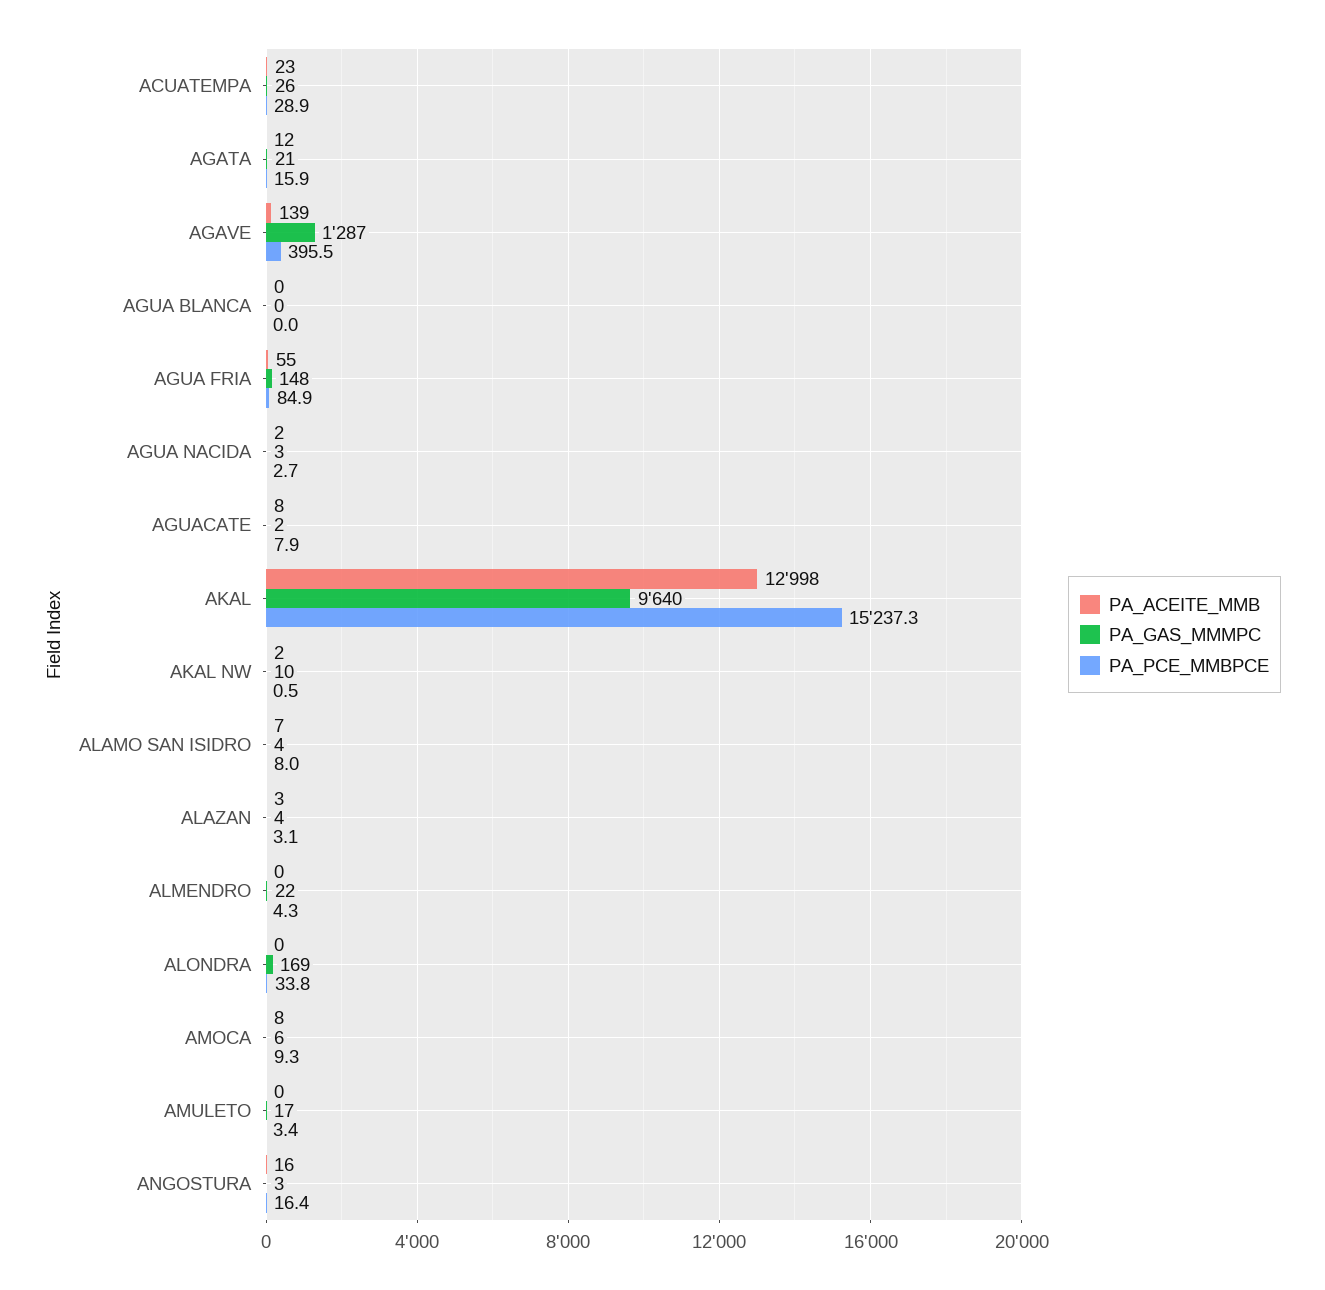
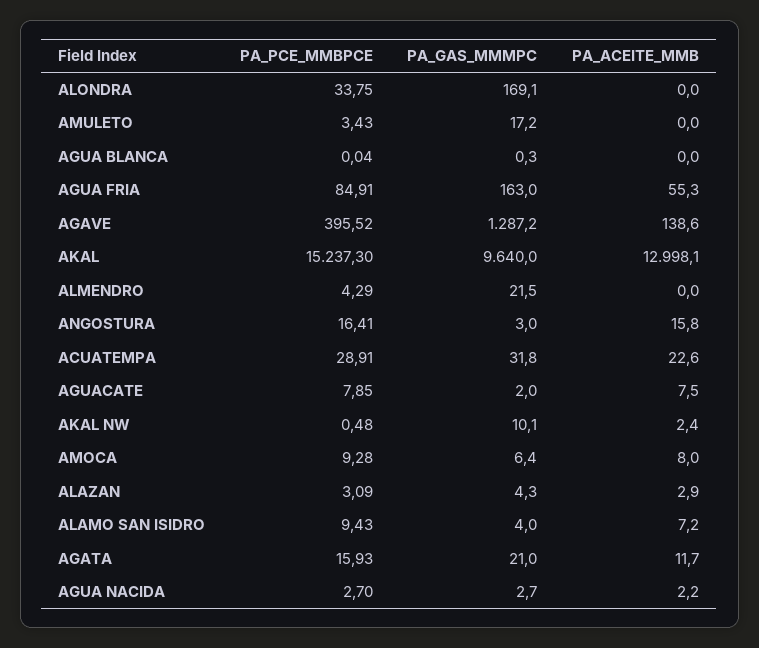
PA_GAS_MMMPC, ACUATEMPA: 26 -> 31.8
PA_GAS_MMMPC, AGUA FRIA: 148 -> 163
PA_PCE_MMBPCE, ALAMO SAN ISIDRO: 8 -> 9.43

